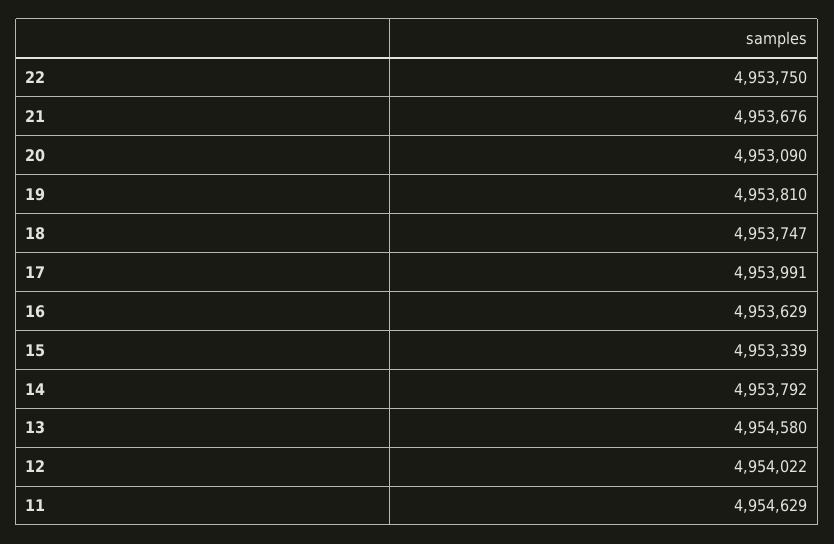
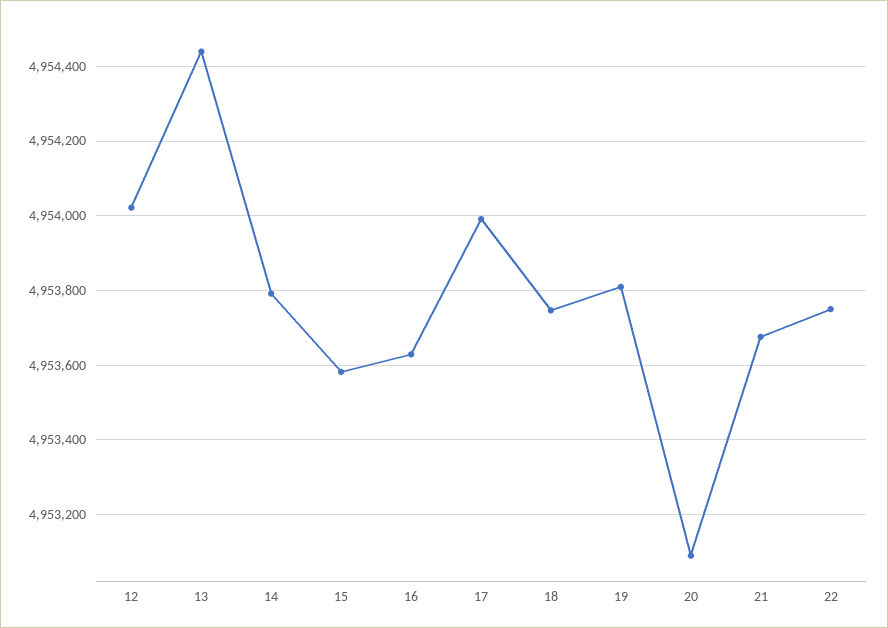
15: 4953339 -> 4953580
13: 4954580 -> 4954440
11: 4954629 -> none

